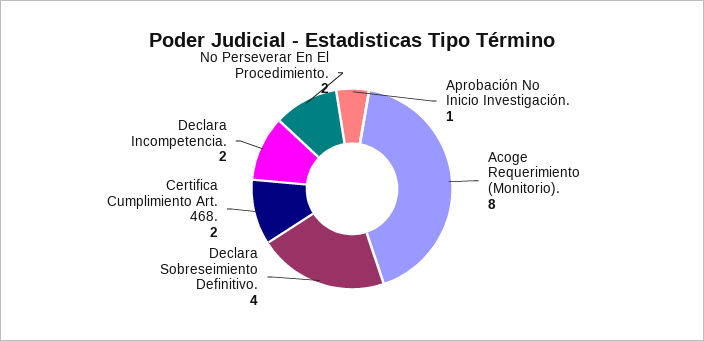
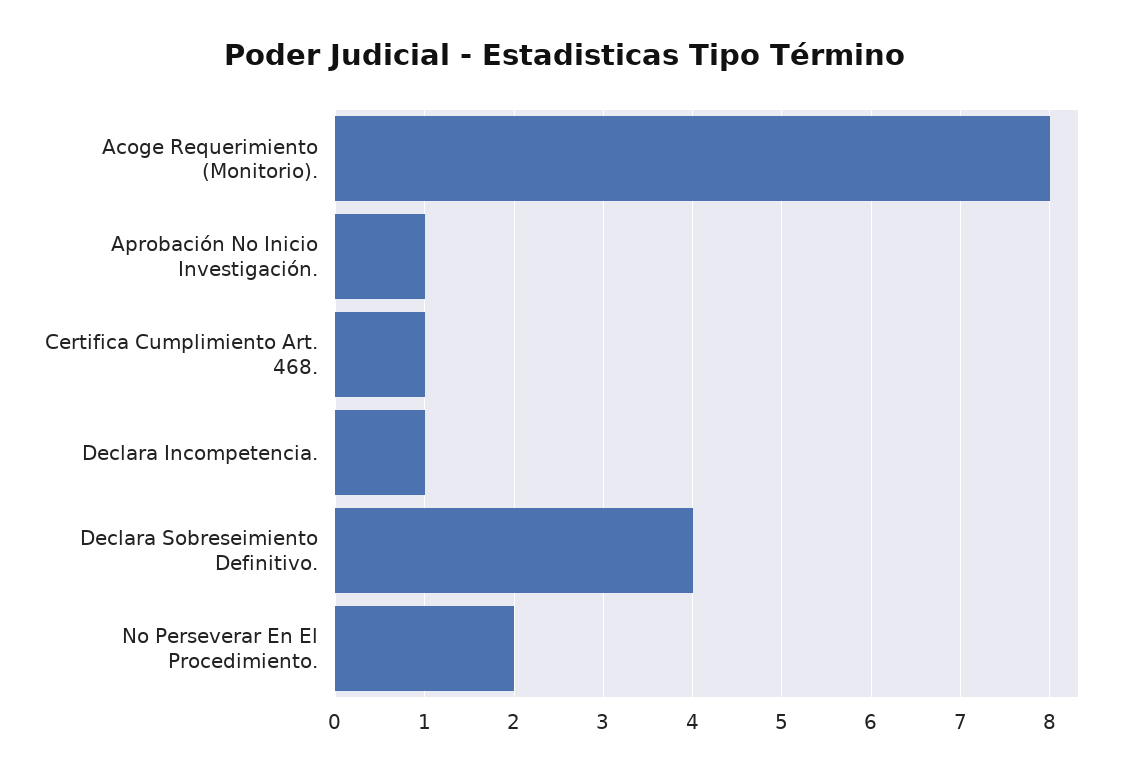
Certifica Cumplimiento Art. 468.: 2 -> 1
Declara Incompetencia.: 2 -> 1

